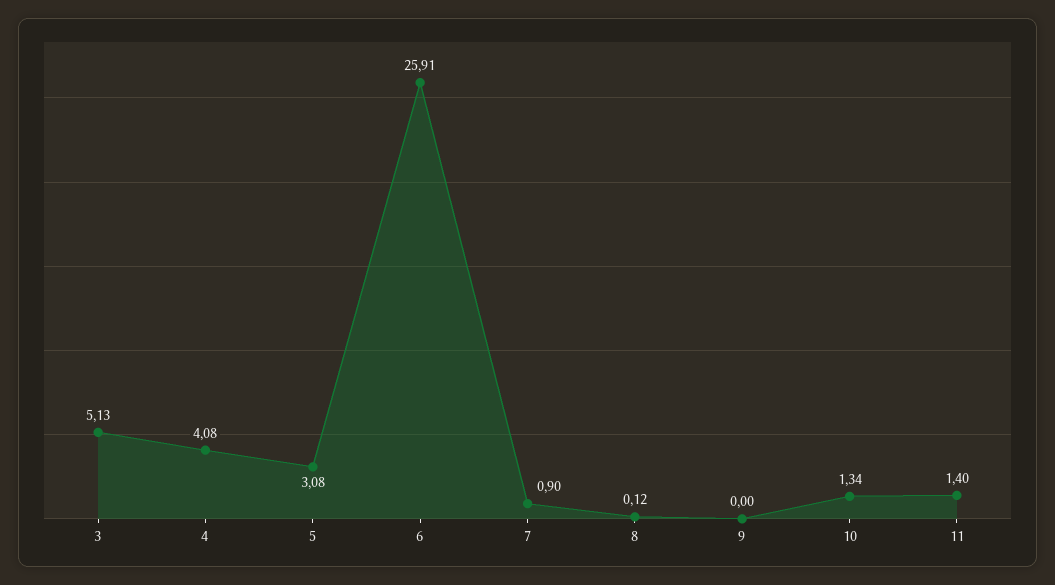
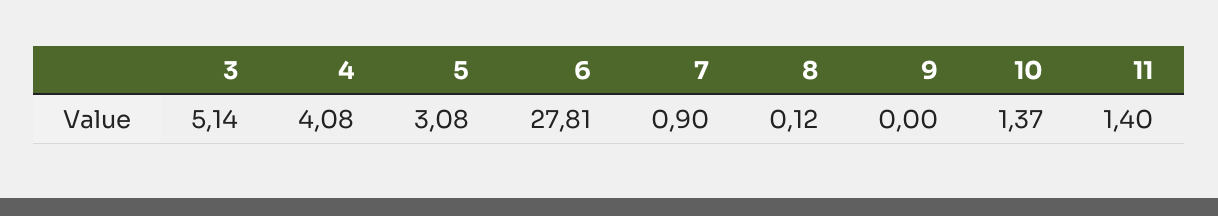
3: 5.13 -> 5.14
6: 25.91 -> 27.81
10: 1.34 -> 1.37

